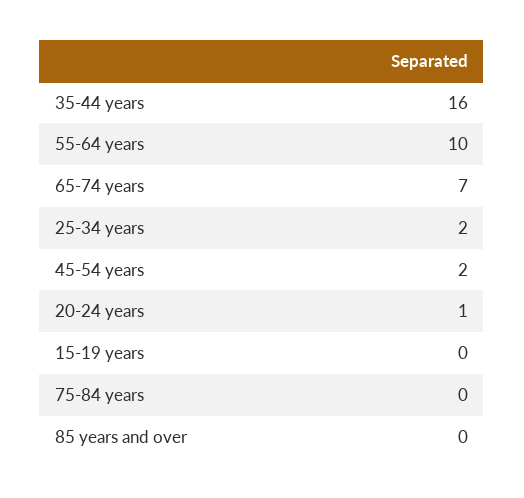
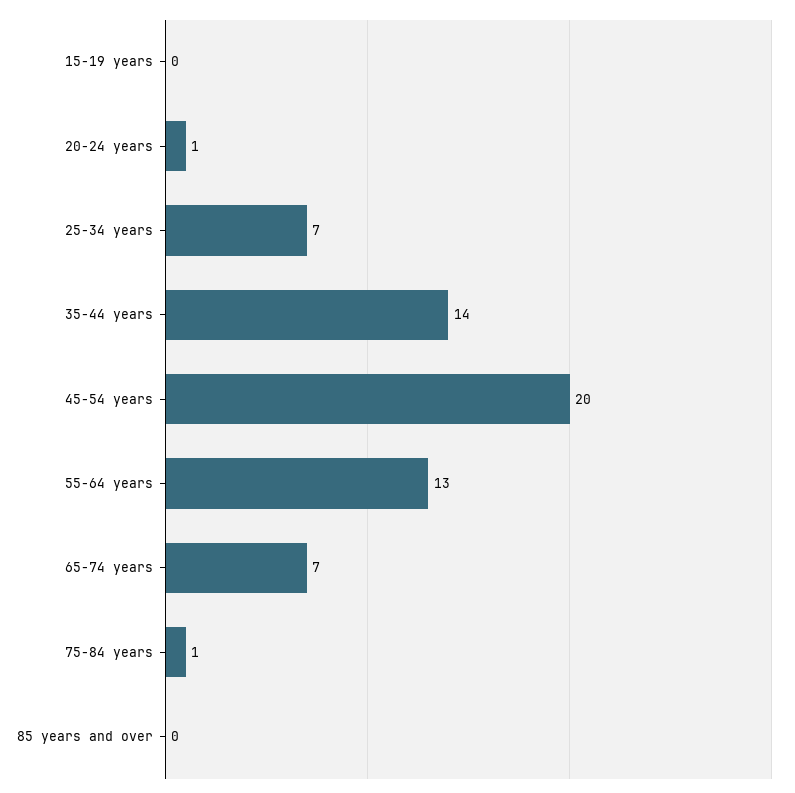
35-44 years: 16 -> 14
55-64 years: 10 -> 13
25-34 years: 2 -> 7
45-54 years: 2 -> 20
75-84 years: 0 -> 1

